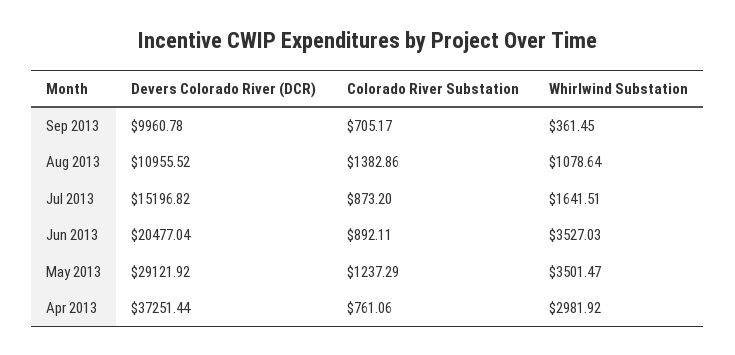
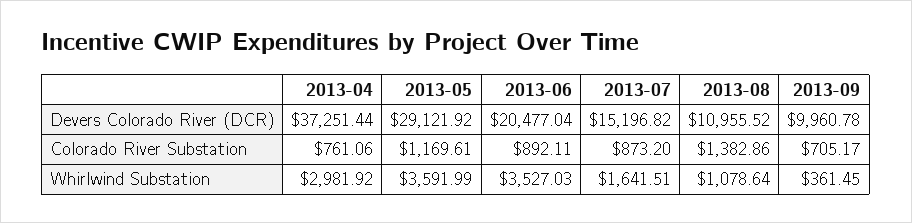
Colorado River Substation, May 2013: 1237.29 -> 1169.61
Whirlwind Substation, May 2013: 3501.47 -> 3591.99

